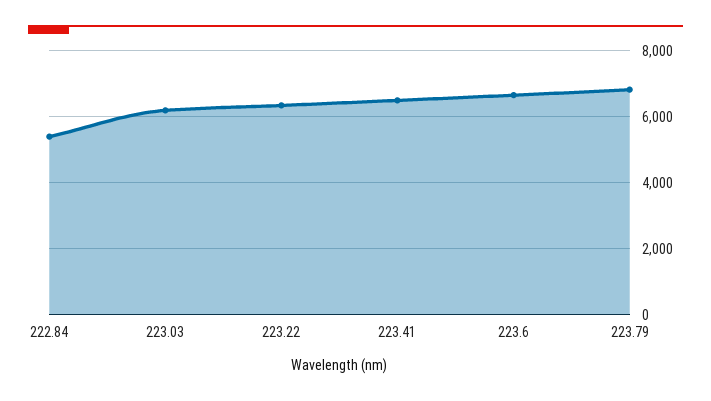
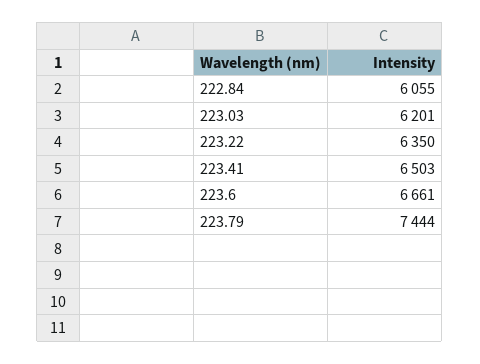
222.84: 5400 -> 6055
223.79: 6800 -> 7444

